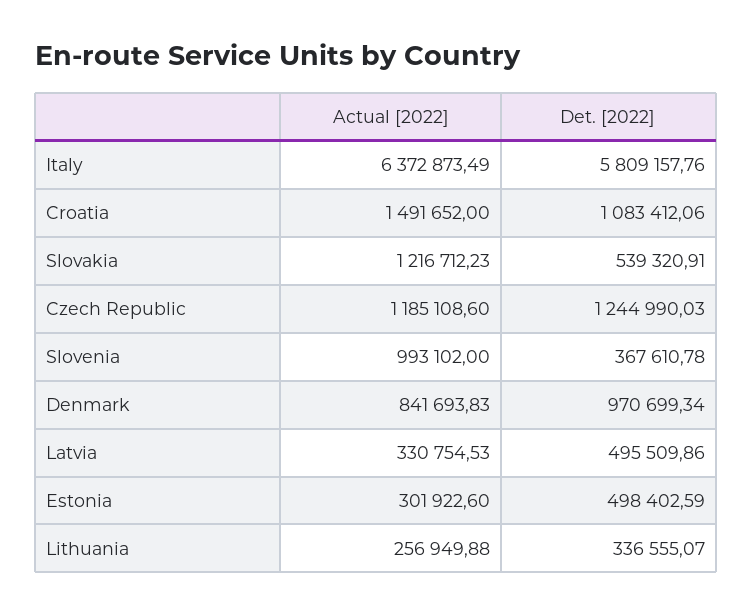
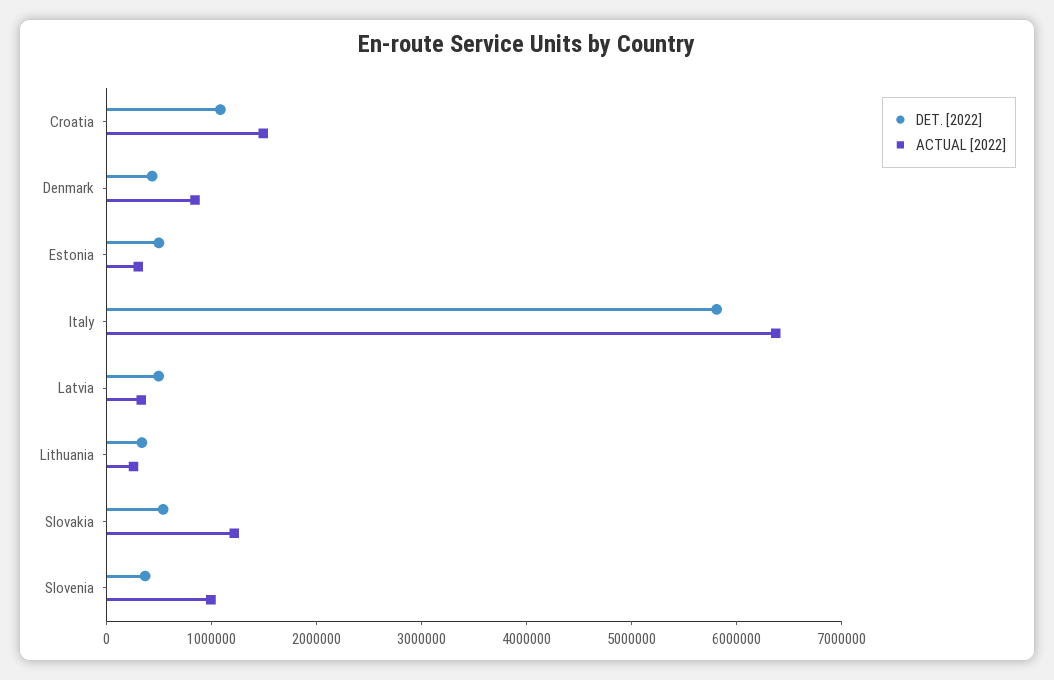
Actual [2022], Czech Republic: 1185108.6 -> none
Det. [2022], Czech Republic: 1244990.03 -> none
Det. [2022], Denmark: 970699.34 -> 400000

